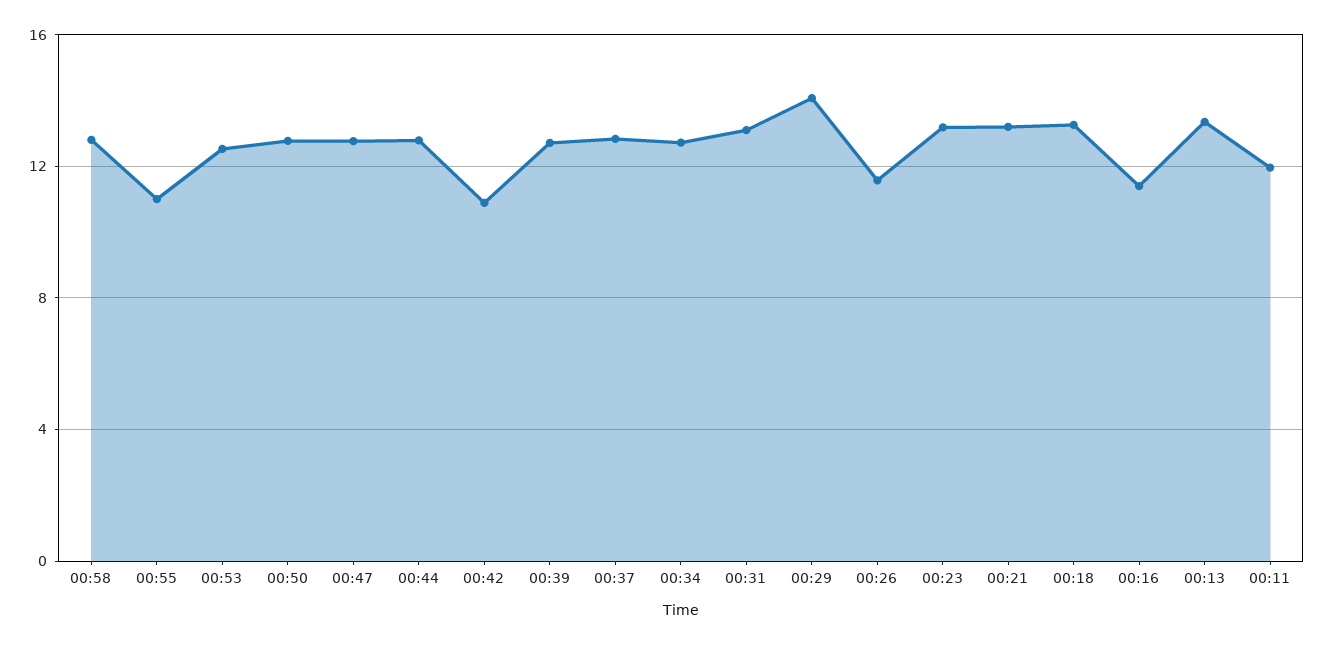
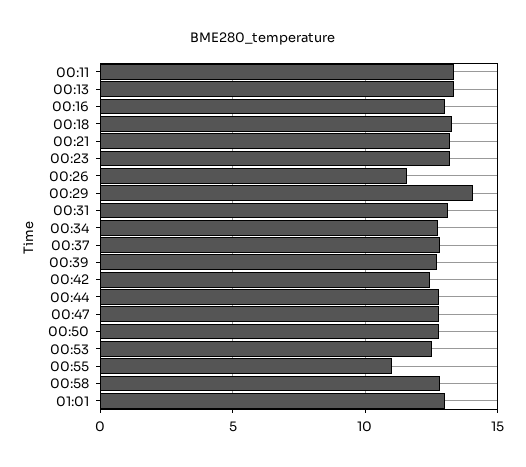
00:42: 11 -> 12.5
00:16: 11.5 -> 13
00:11: 12 -> 13.5
01:01: none -> 13

